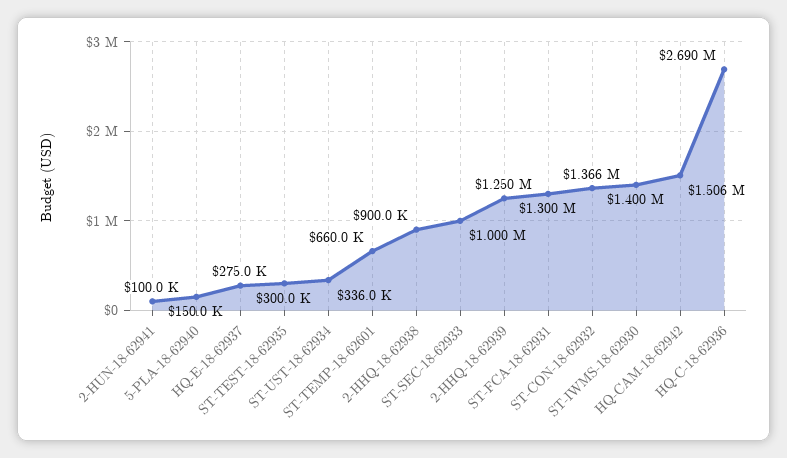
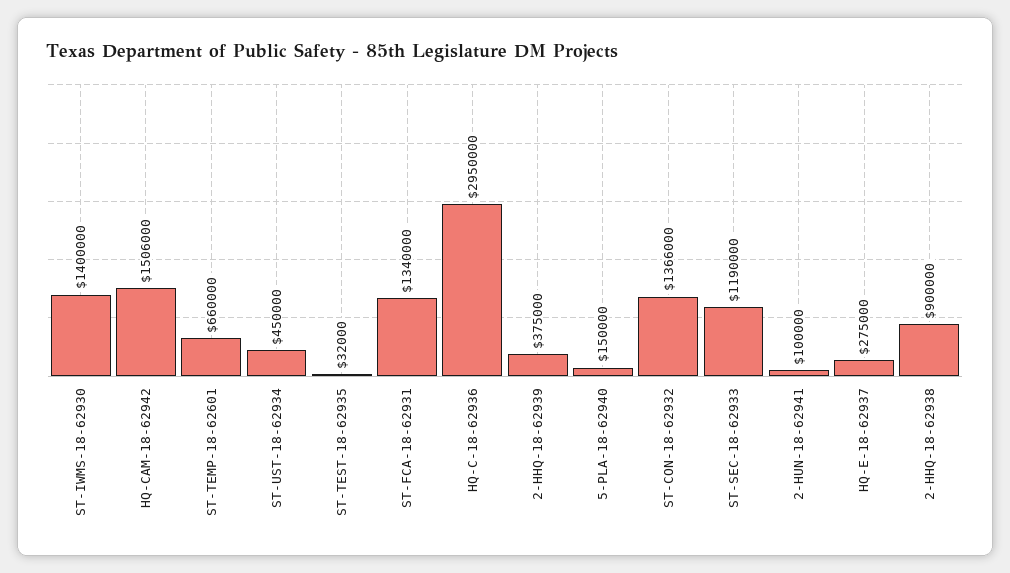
ST-TEST-18-62935: 300000 -> 32000
ST-UST-18-62934: 336000 -> 450000
ST-SEC-18-62933: 1000000 -> 1190000
2-HHQ-18-62939: 1250000 -> 375000
ST-FCA-18-62931: 1300000 -> 1340000
HQ-C-18-62936: 2690000 -> 2950000

